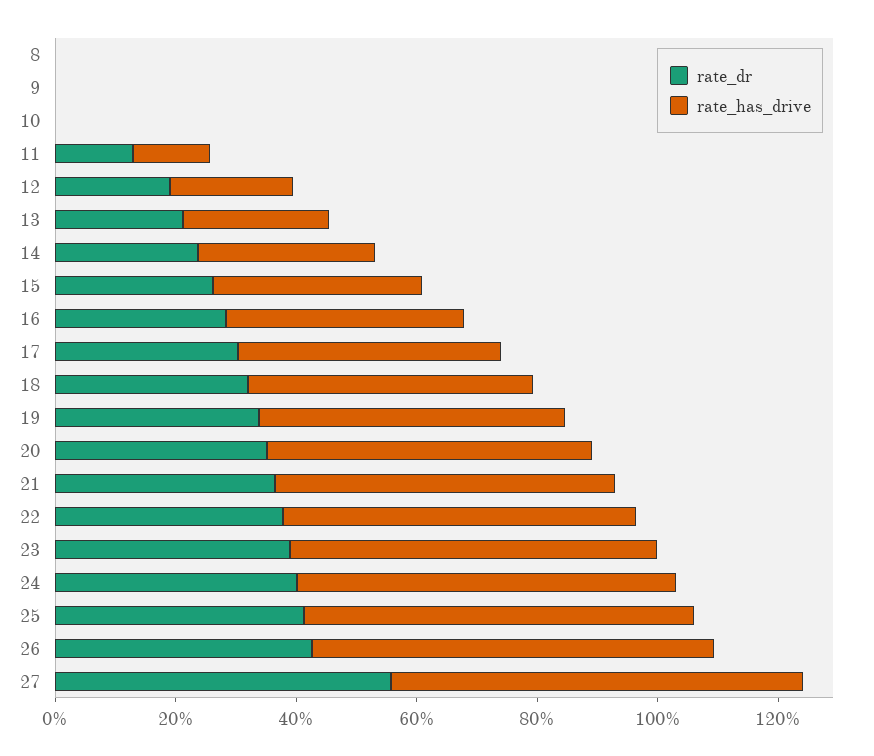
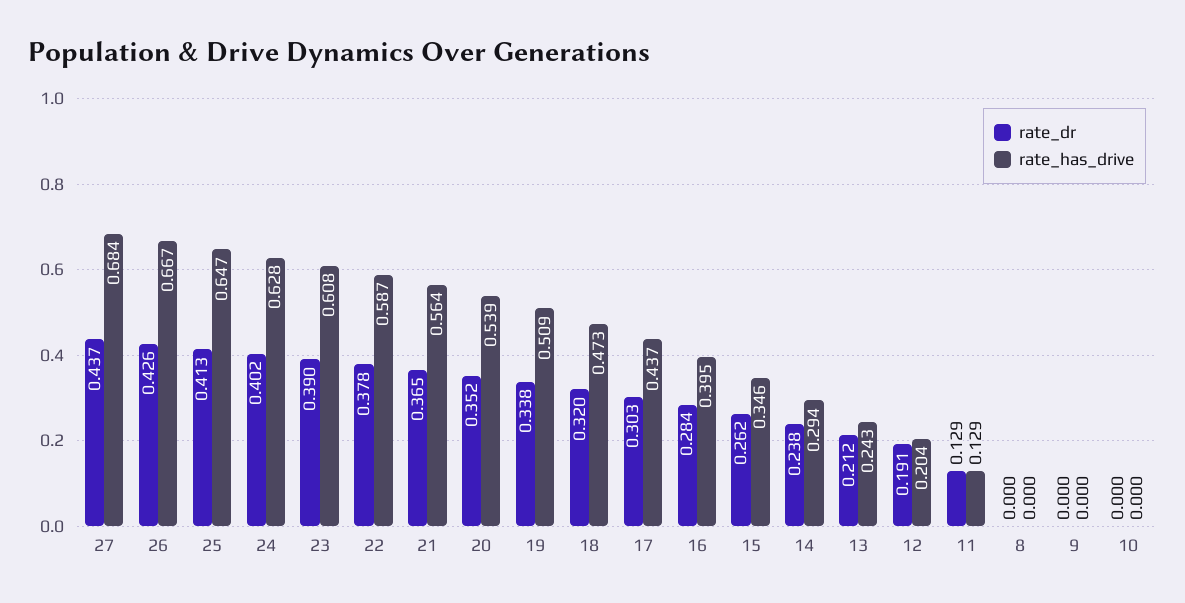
rate_dr, 27: 0.55 -> 0.437

